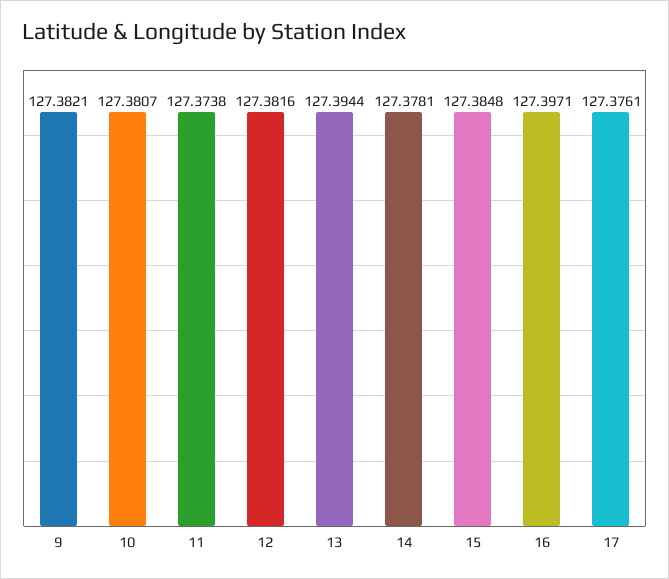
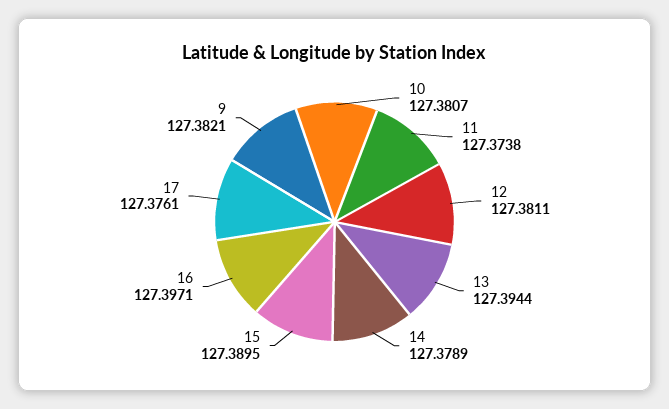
12: 127.3816 -> 127.3811
14: 127.3781 -> 127.3789
15: 127.3848 -> 127.3895

